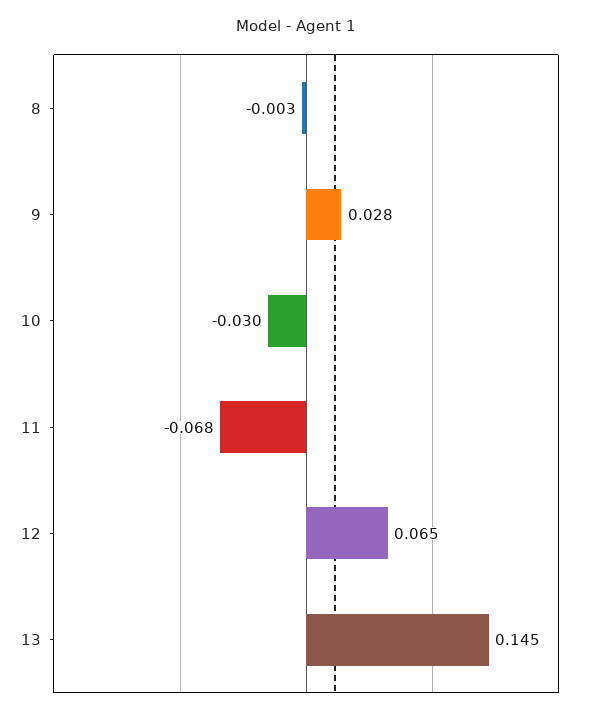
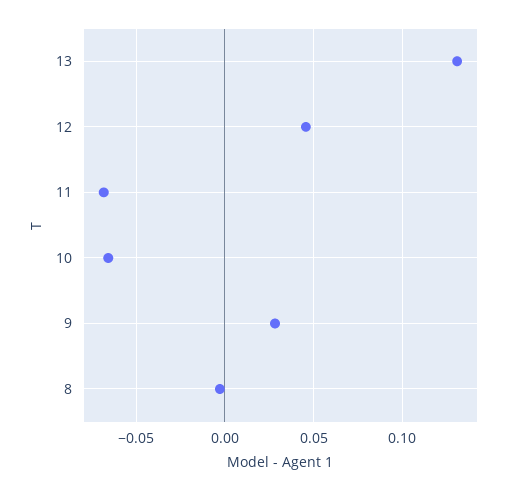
10: -0.03 -> -0.065
12: 0.065 -> 0.045
13: 0.145 -> 0.13

